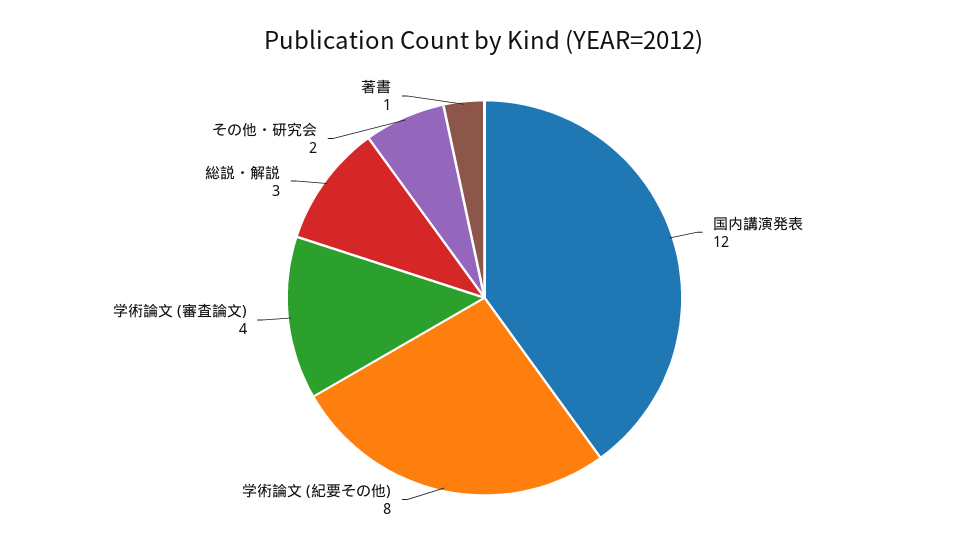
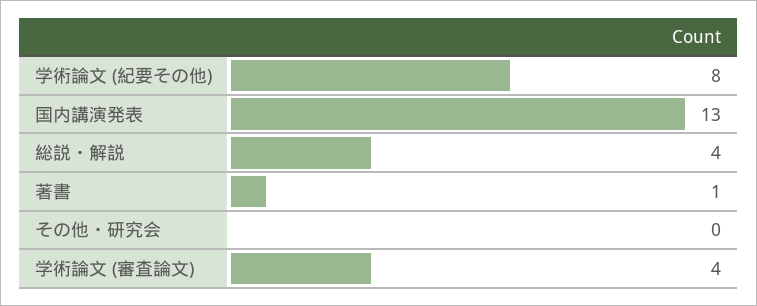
国内講演発表: 12 -> 13
総説・解説: 3 -> 4
その他・研究会: 2 -> 0

